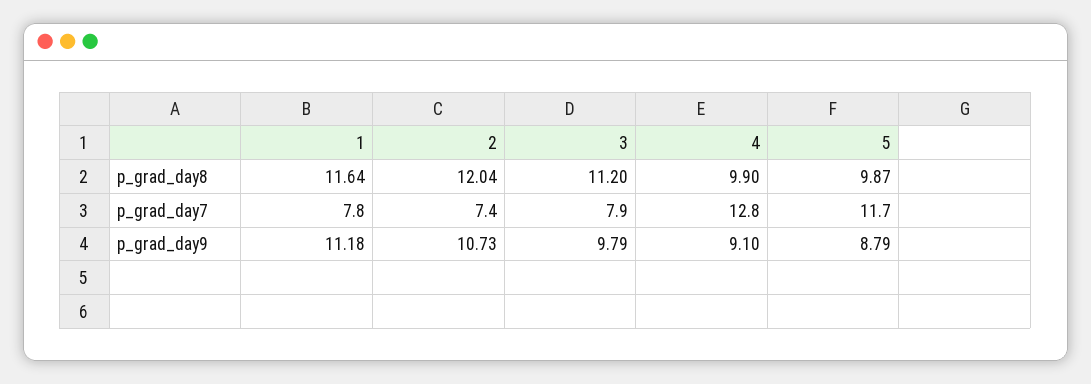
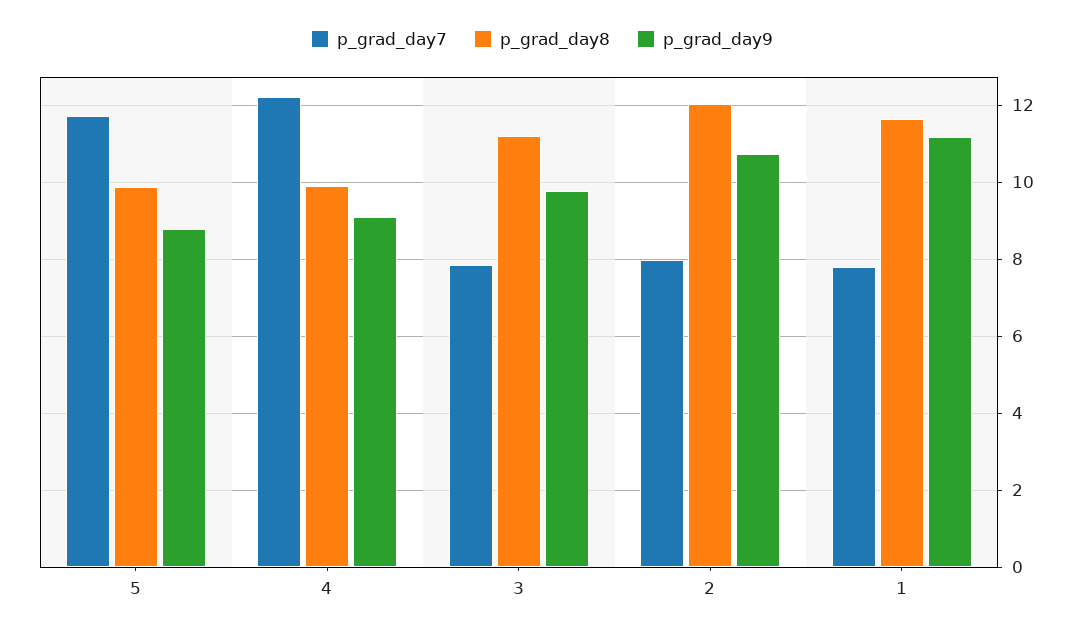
p_grad_day7, 2: 7.4 -> 8
p_grad_day7, 4: 12.8 -> 12.2

